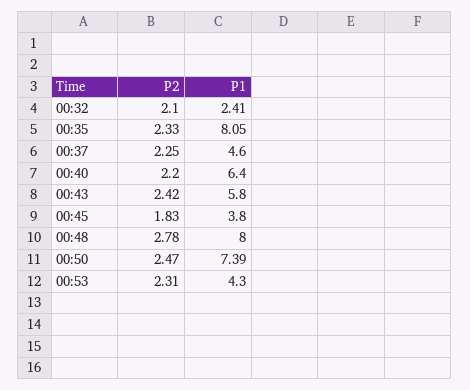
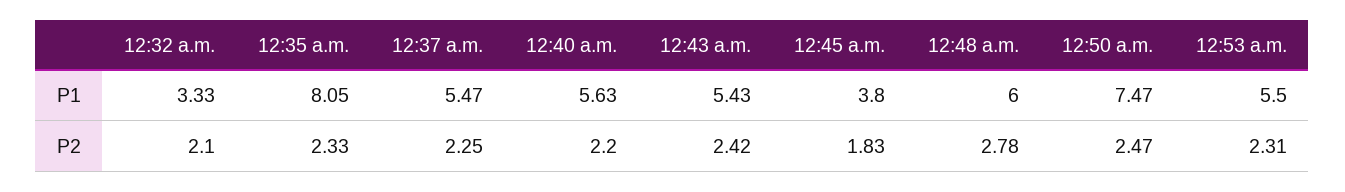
P1, 00:32: 2.41 -> 3.33
P1, 00:37: 4.6 -> 5.47
P1, 00:40: 6.4 -> 5.63
P1, 00:43: 5.8 -> 5.43
P1, 00:48: 8 -> 6
P1, 00:50: 7.39 -> 7.47
P1, 00:53: 4.3 -> 5.5

